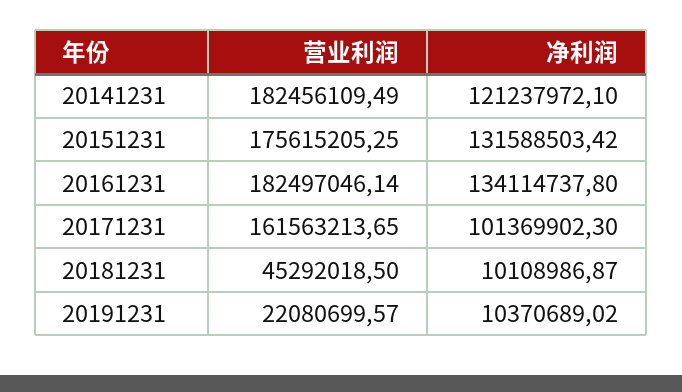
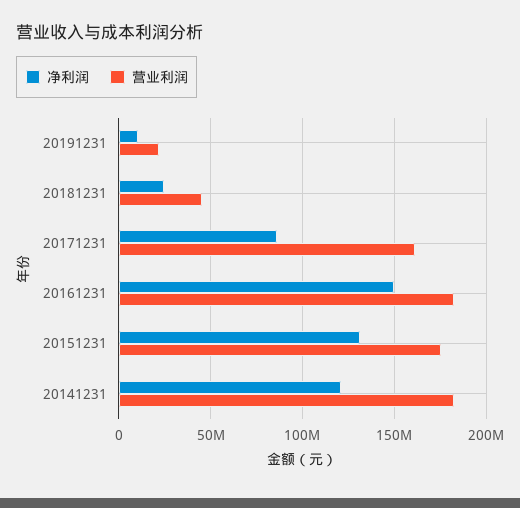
净利润, 20161231: 134114737.8 -> 150000000
净利润, 20171231: 101369902.3 -> 85000000
净利润, 20181231: 10108986.87 -> 25000000

